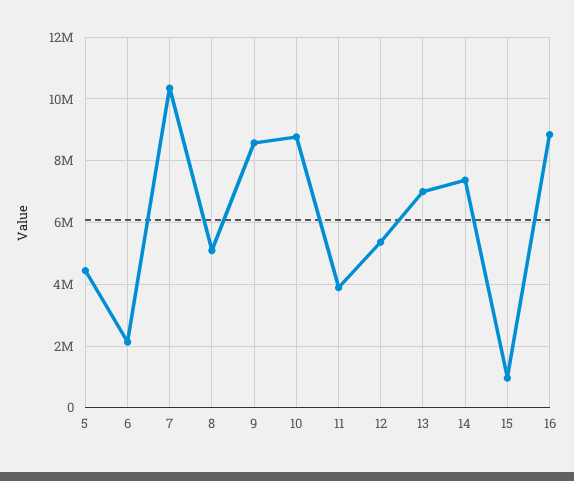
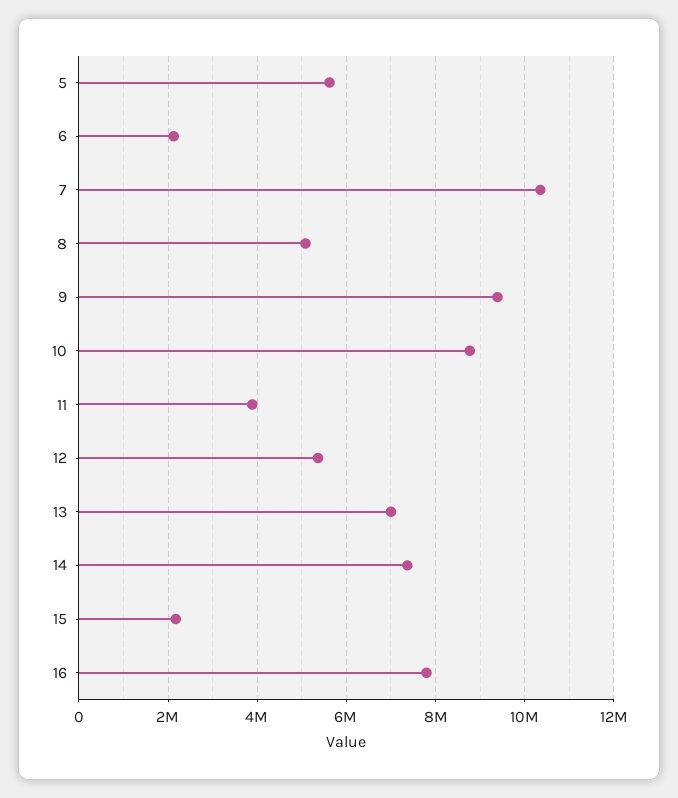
5: 4400000 -> 5600000
9: 8600000 -> 9400000
15: 1000000 -> 2200000
16: 8800000 -> 7800000

